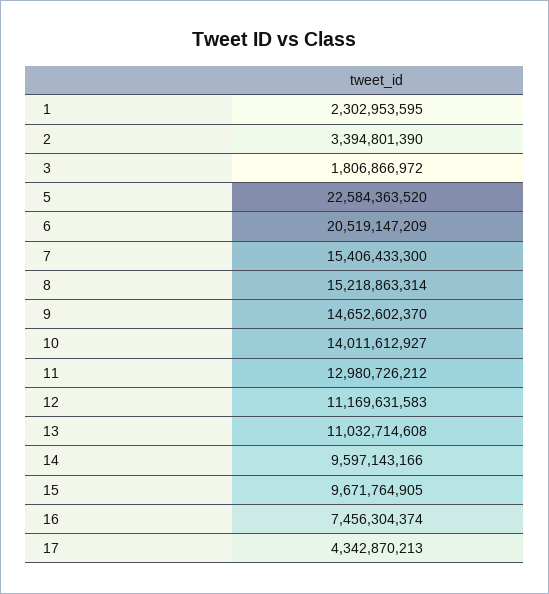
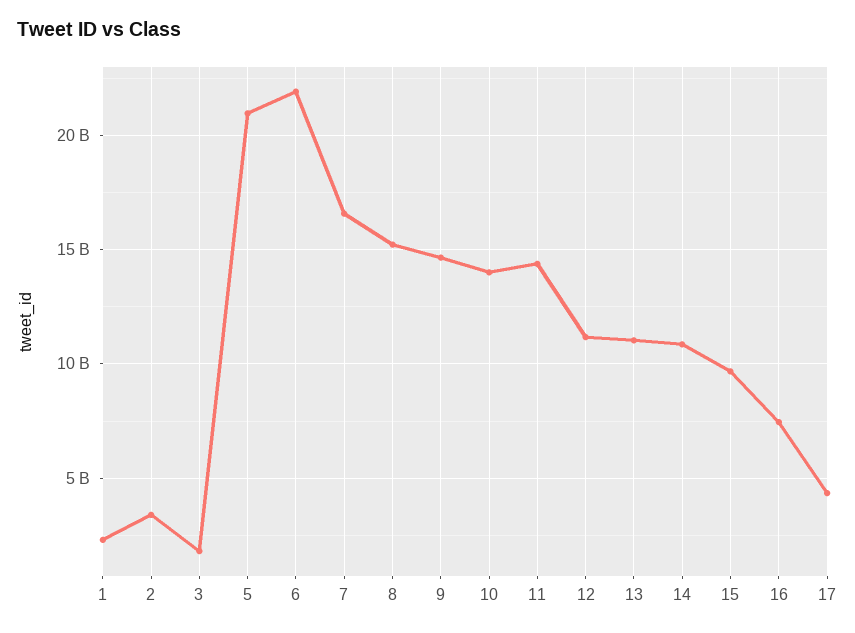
5: 22584363520 -> 21000000000
6: 20519147209 -> 22000000000
7: 15406433300 -> 16500000000
11: 12980726212 -> 14500000000
14: 9597143166 -> 11000000000

